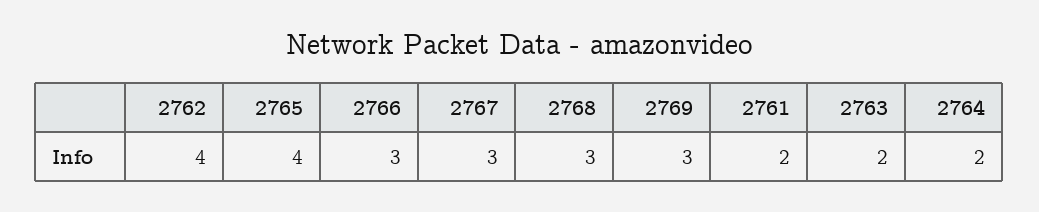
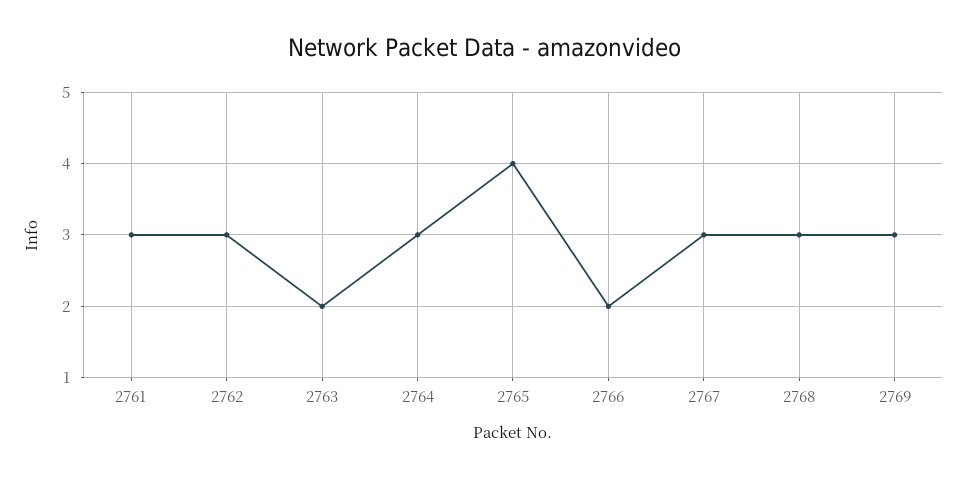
2762: 4 -> 3
2766: 3 -> 2
2761: 2 -> 3
2764: 2 -> 3

